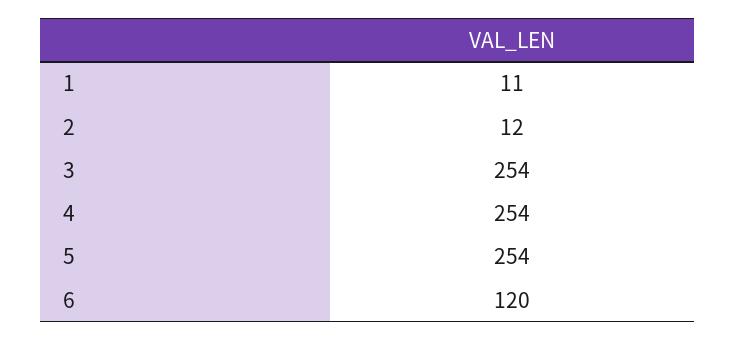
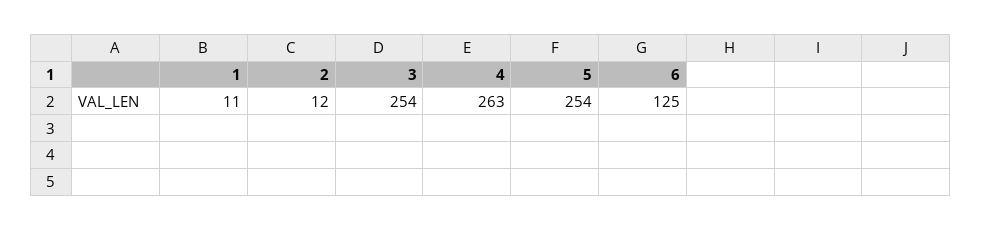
4: 254 -> 263
6: 120 -> 125

